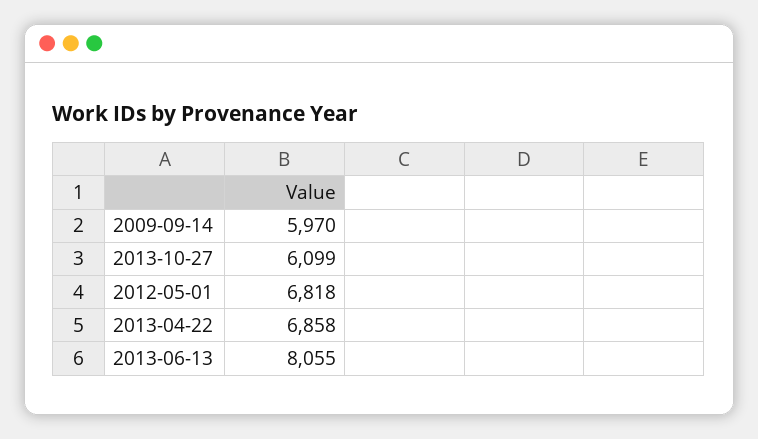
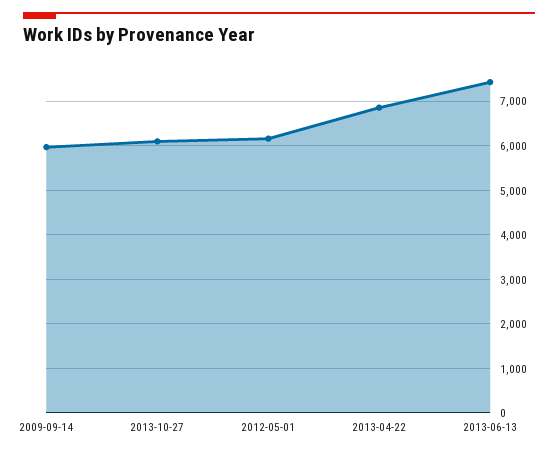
2012-05-01: 6818 -> 6200
2013-06-13: 8055 -> 7400

